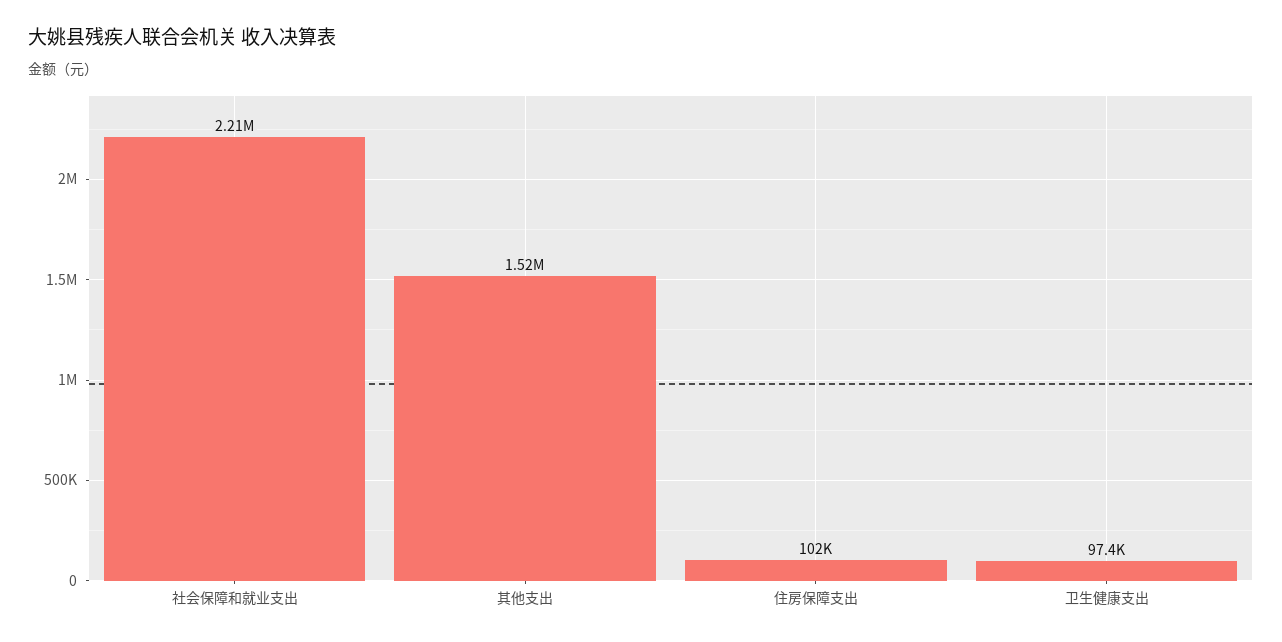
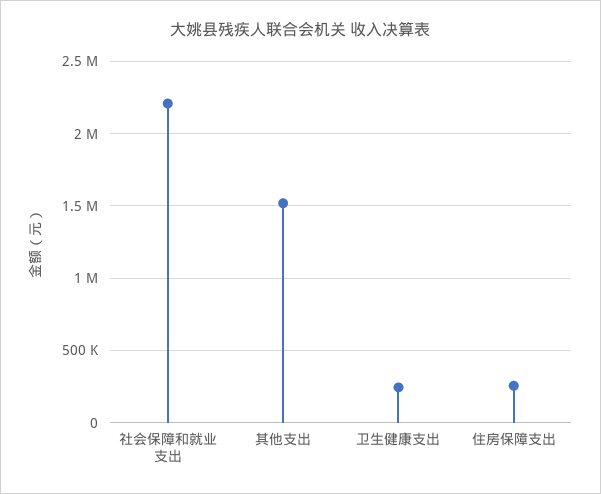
住房保障支出: 102000 -> 250000
卫生健康支出: 97400 -> 250000

